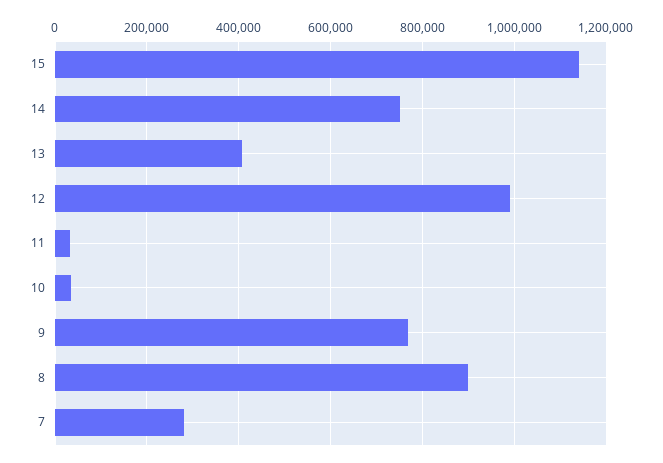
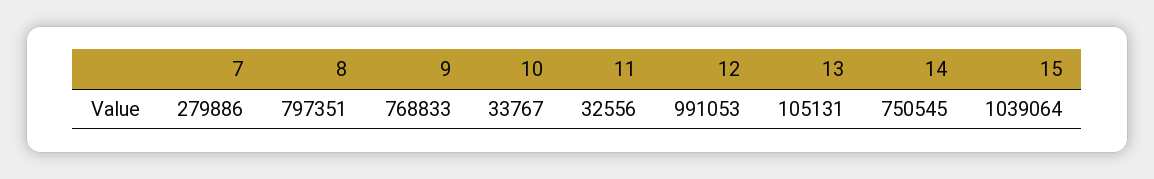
15: 1140000 -> 1039064
13: 400000 -> 105131
8: 900000 -> 797351

